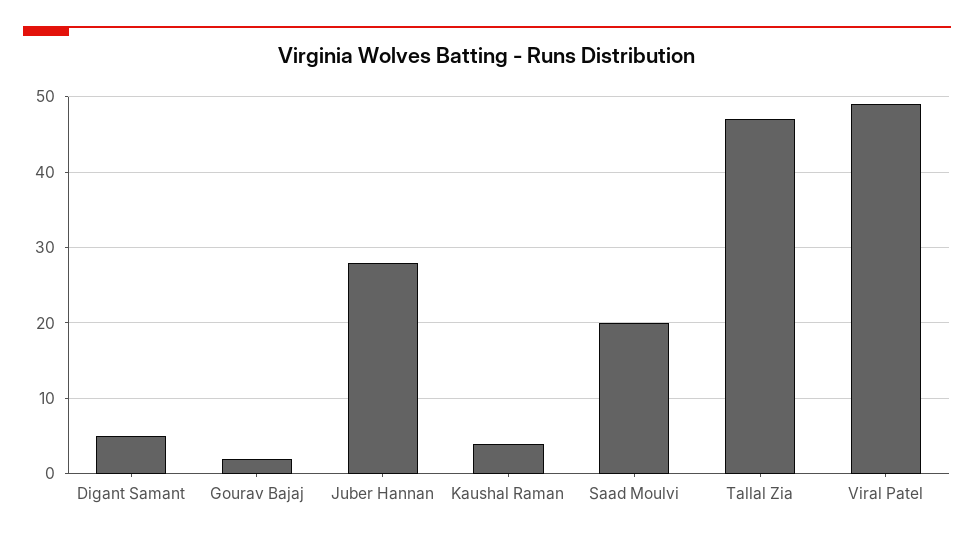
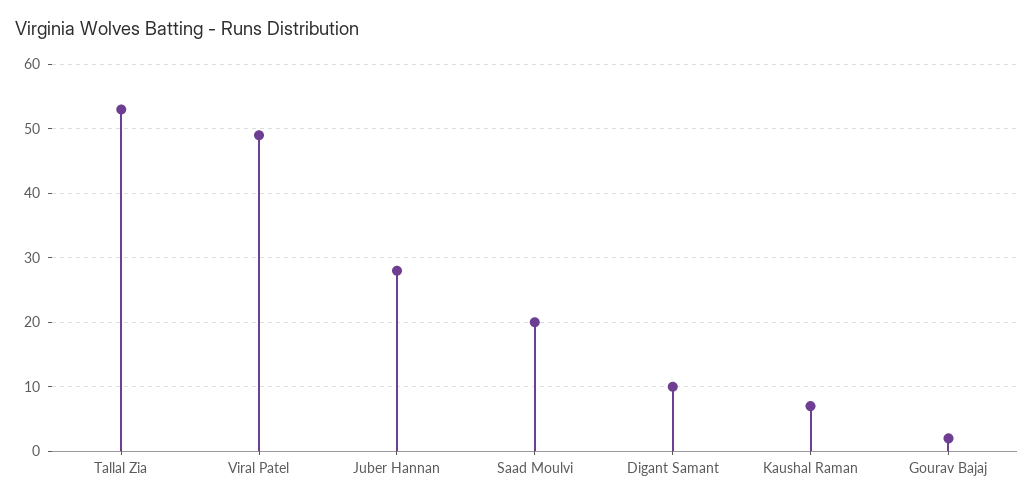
Digant Samant: 5 -> 10
Kaushal Raman: 4 -> 7
Tallal Zia: 47 -> 53

